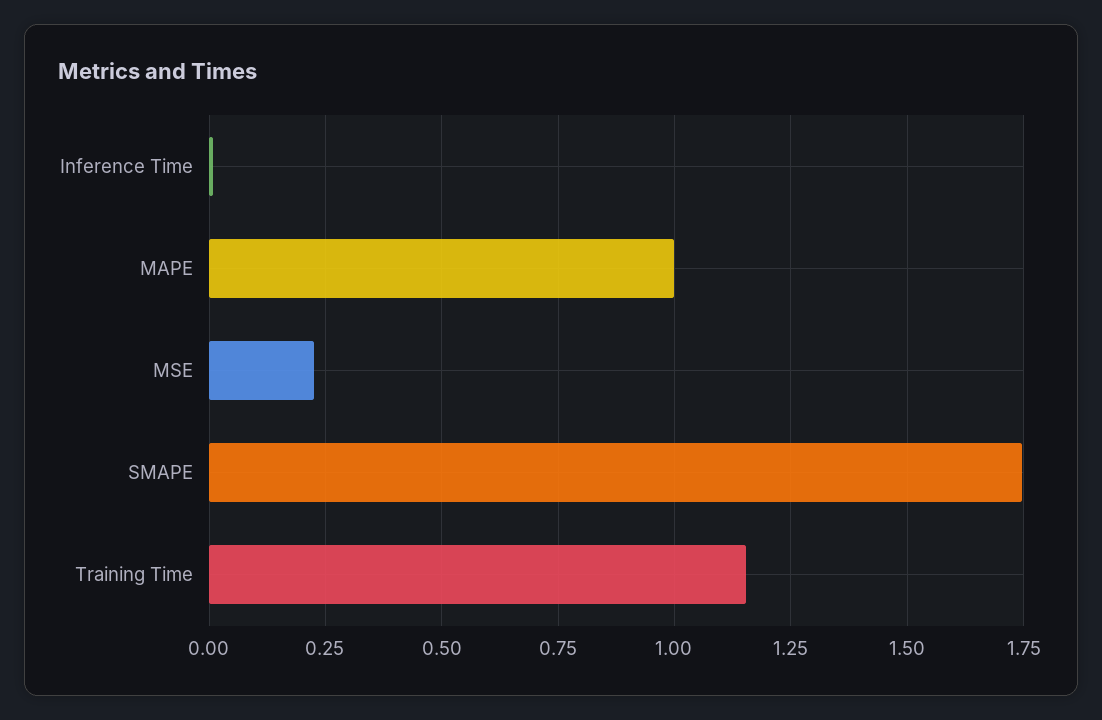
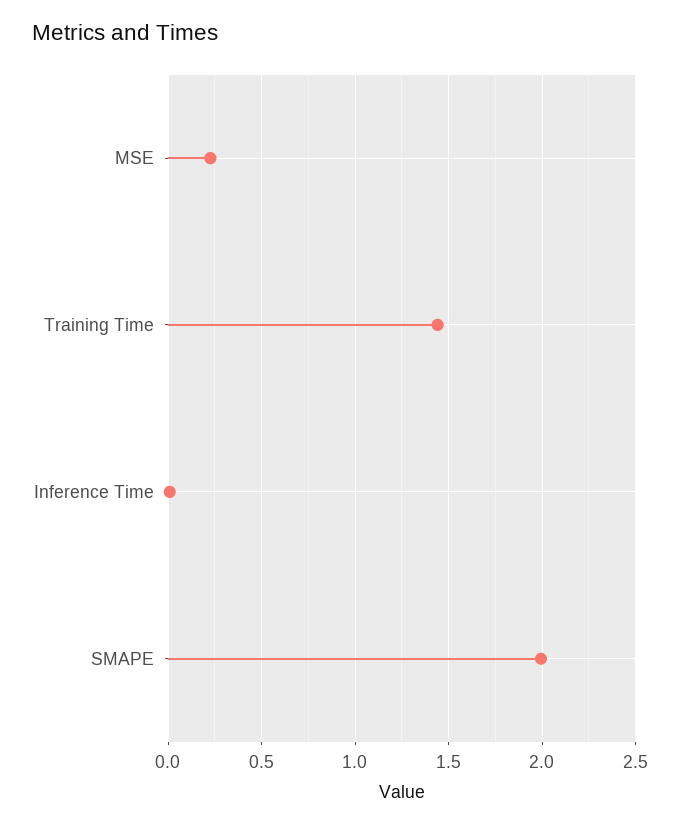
MAPE: 1 -> none
SMAPE: 1.75 -> 2
Training Time: 1.15 -> 1.45

